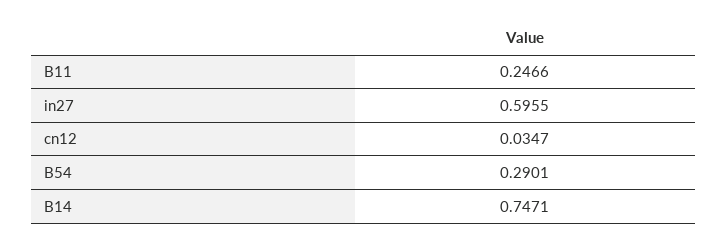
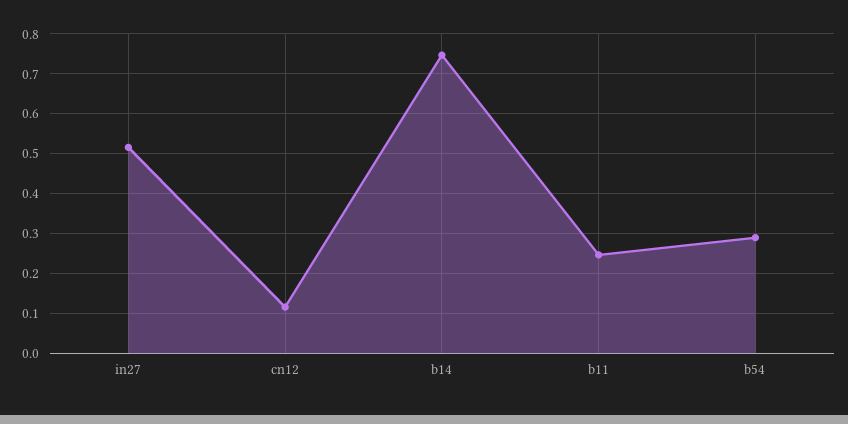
in27: 0.5955 -> 0.52
cn12: 0.0347 -> 0.12

